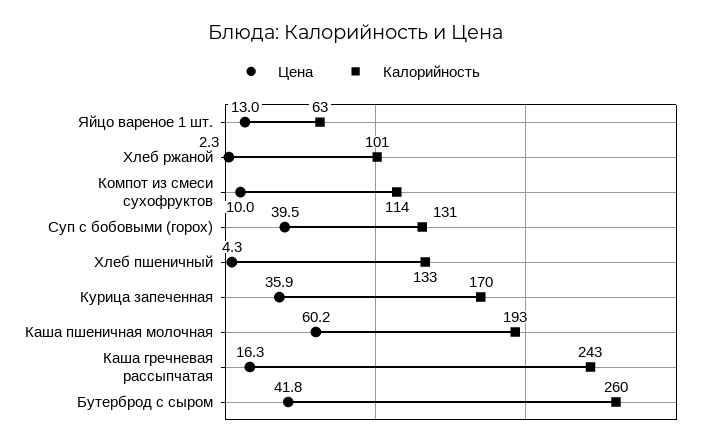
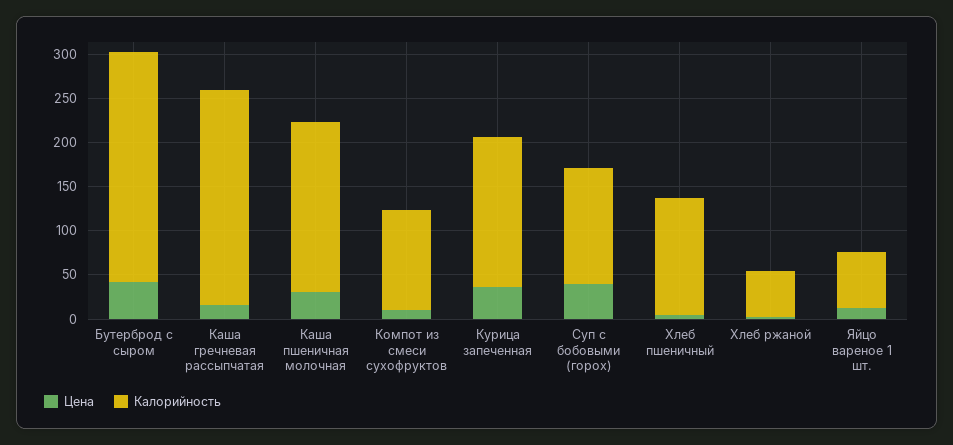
Калорийность, Хлеб ржаной: 101 -> 50
Цена, Каша пшеничная молочная: 60.2 -> 30

